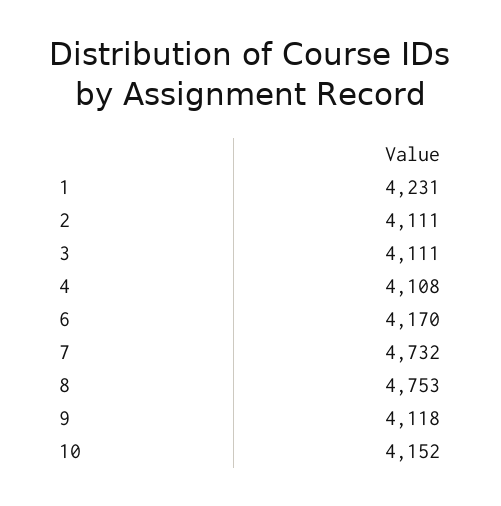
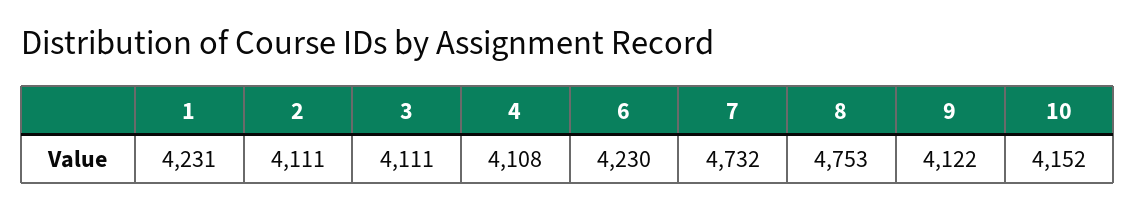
6: 4170 -> 4230
9: 4118 -> 4122

